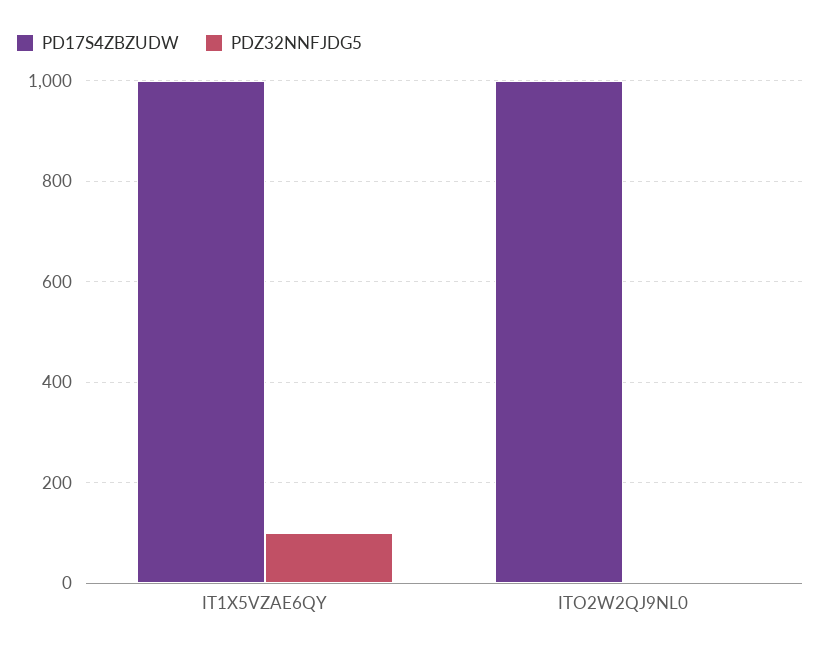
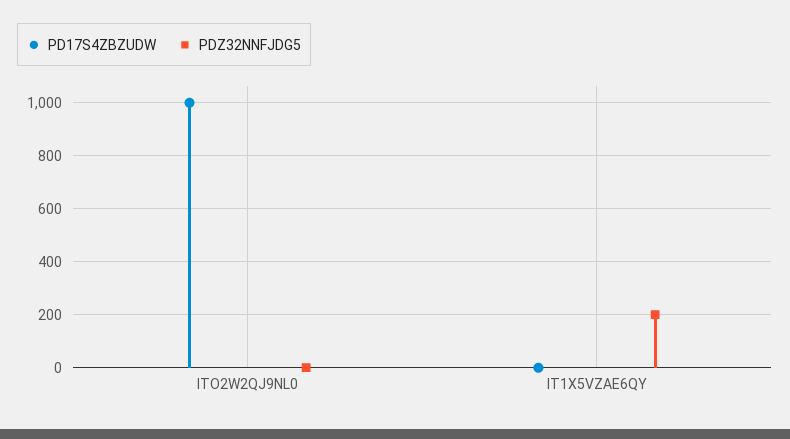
PD17S4ZBZUDW, IT1X5VZAE6QY: 1000 -> 0
PDZ32NNFJDG5, IT1X5VZAE6QY: 100 -> 200

